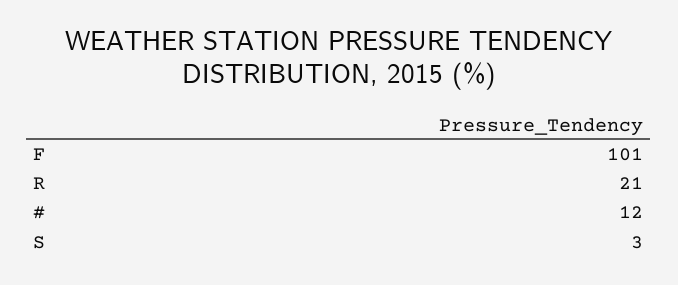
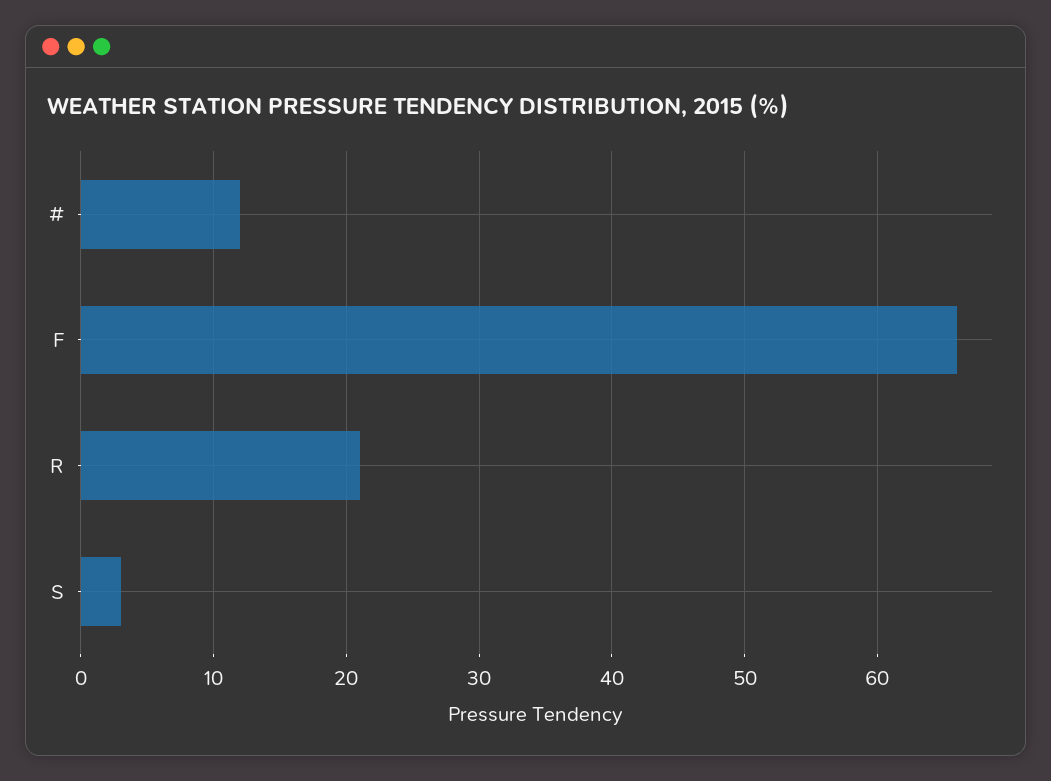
F: 101 -> 66

